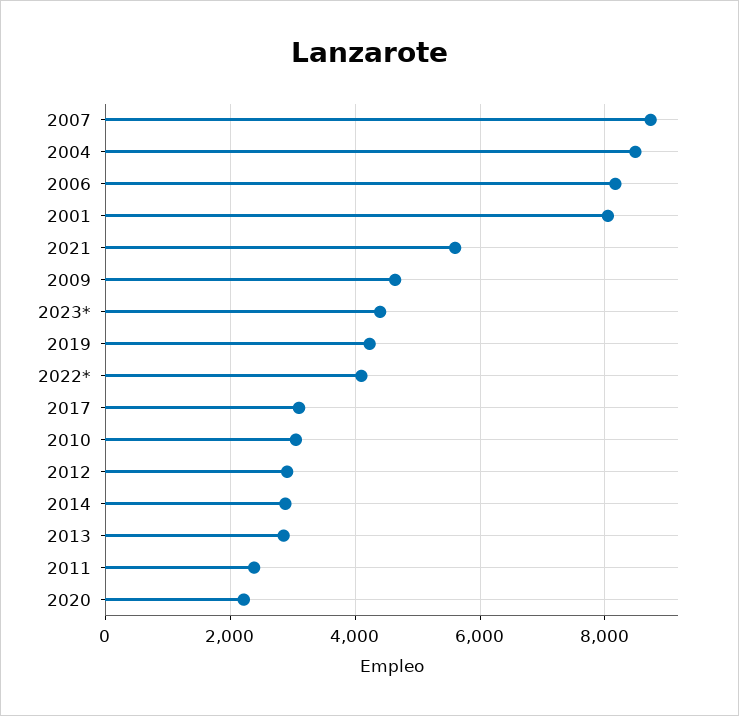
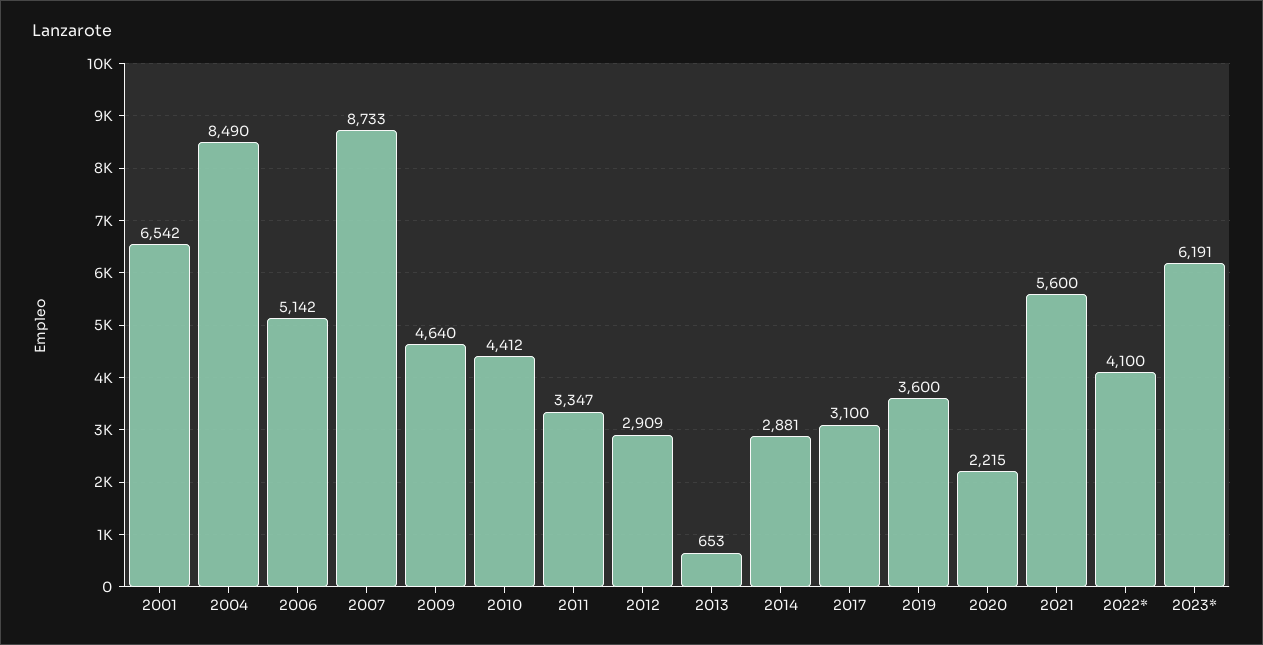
2006: 8200 -> 5142
2001: 8000 -> 6542
2023*: 4400 -> 6191
2019: 4200 -> 3600
2010: 3000 -> 4412
2013: 2800 -> 653
2011: 2400 -> 3347

